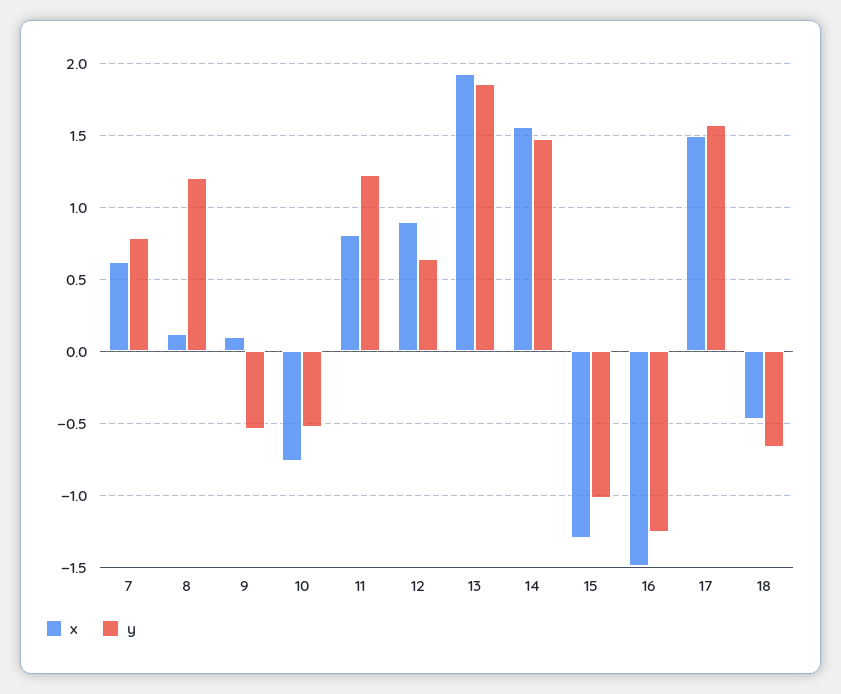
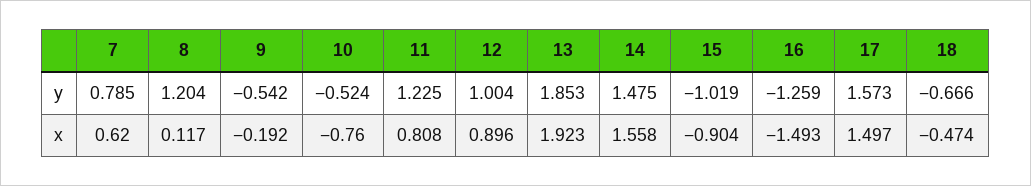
x, 9: 0.1 -> -0.192
y, 12: 0.65 -> 1.004
x, 15: -1.3 -> -0.904

